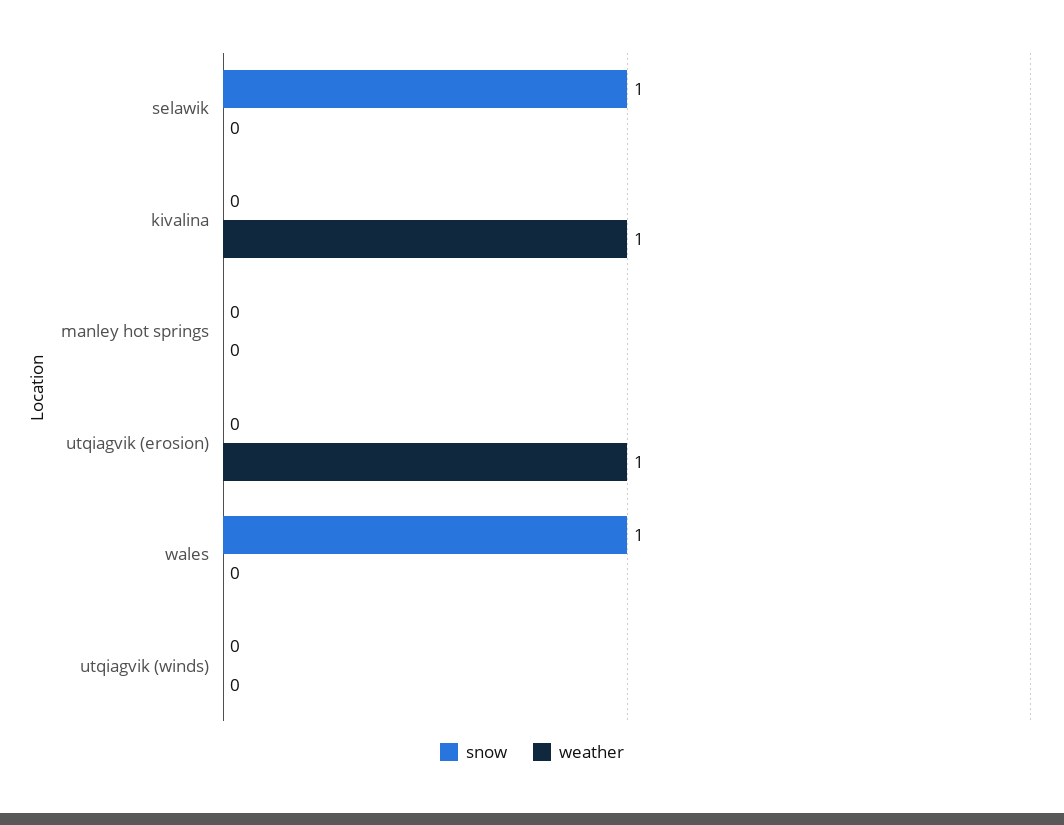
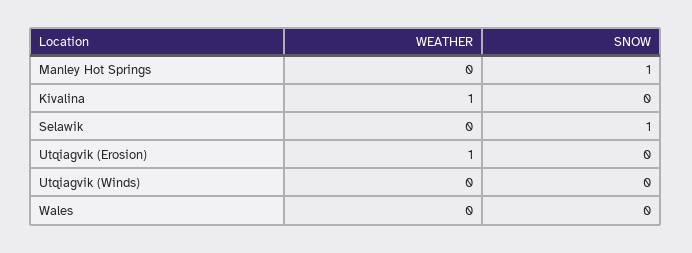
snow, manley hot springs: 0 -> 1
snow, wales: 1 -> 0

